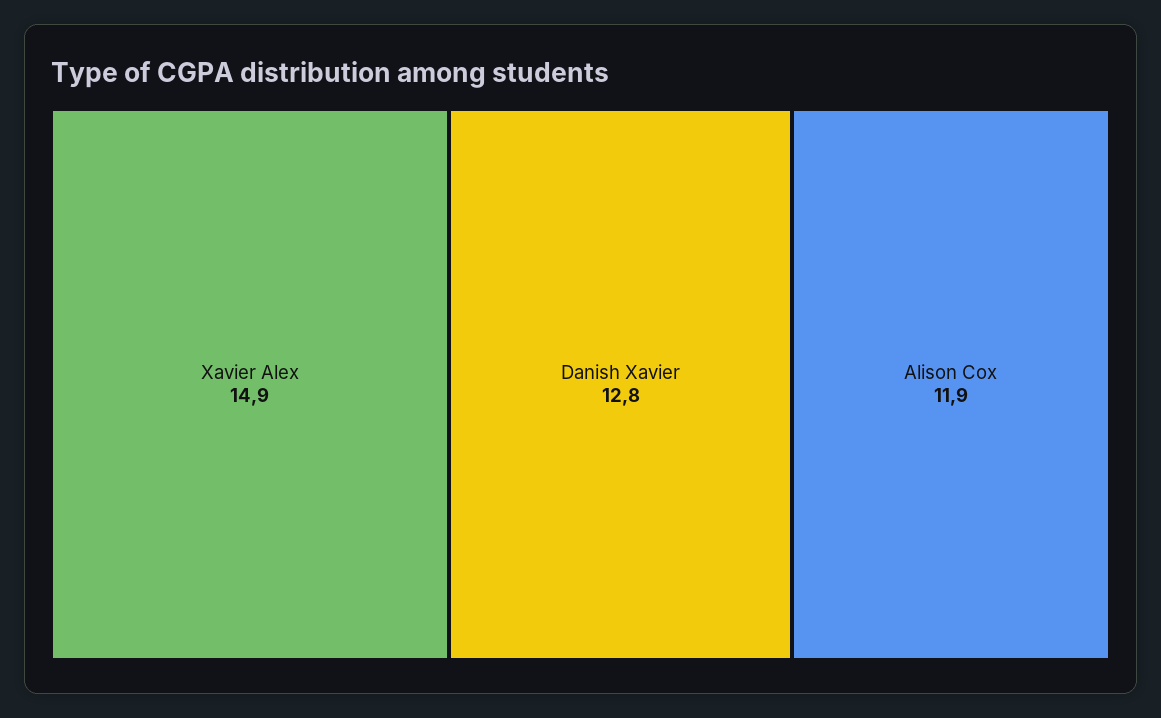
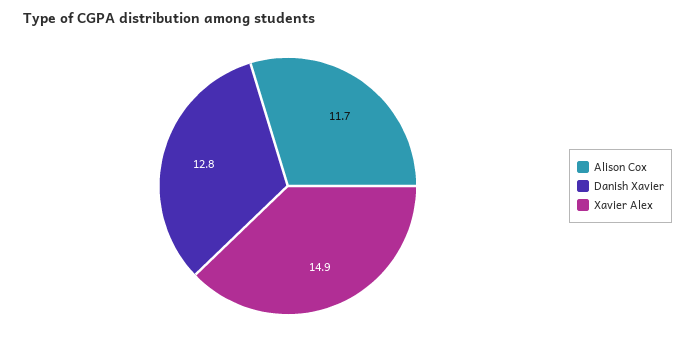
Alison Cox: 11.9 -> 11.7

